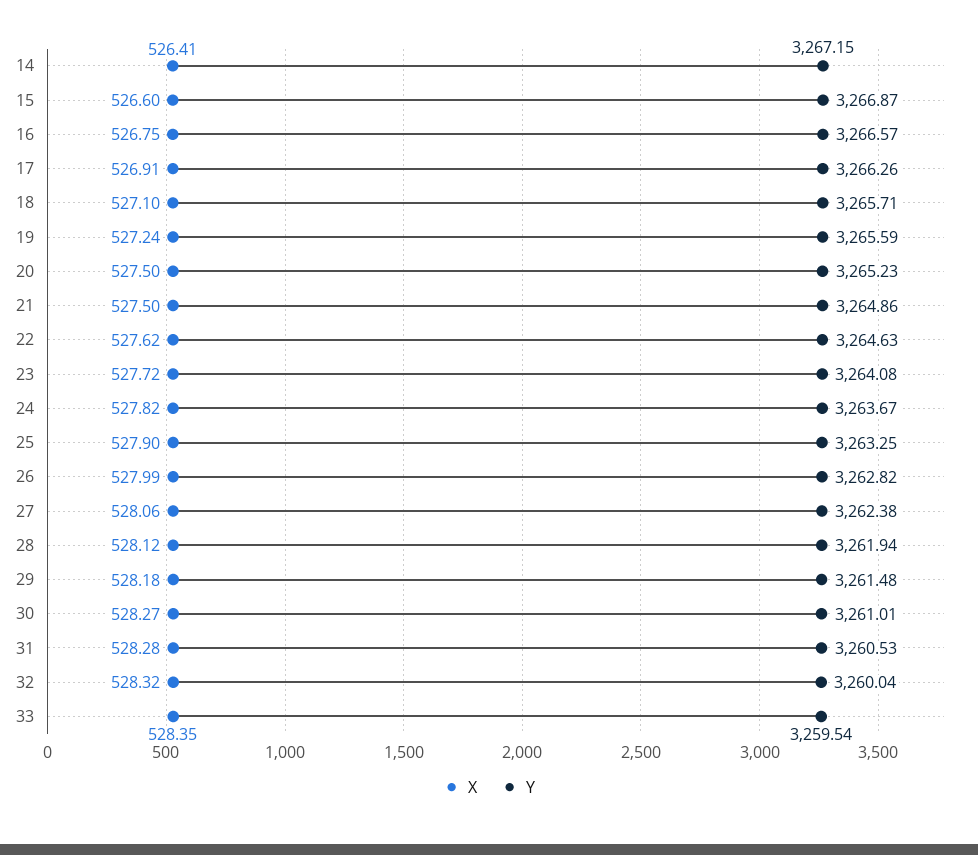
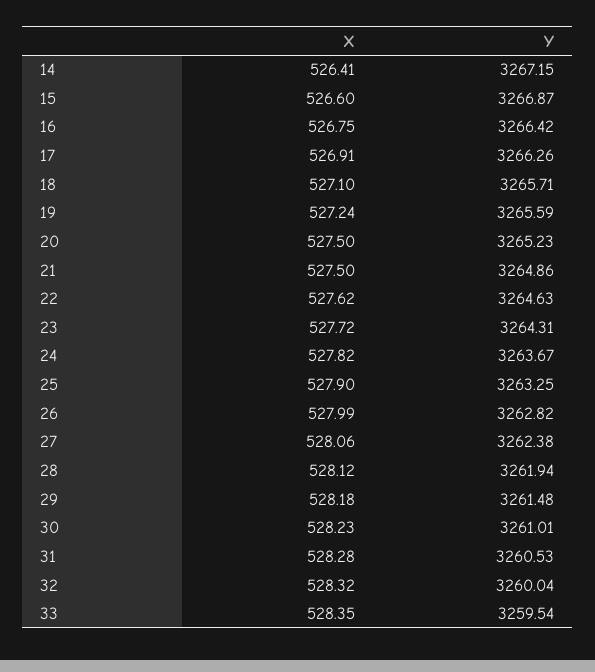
Y, 16: 3266.57 -> 3266.42
Y, 23: 3264.08 -> 3264.31
X, 30: 528.27 -> 528.23

